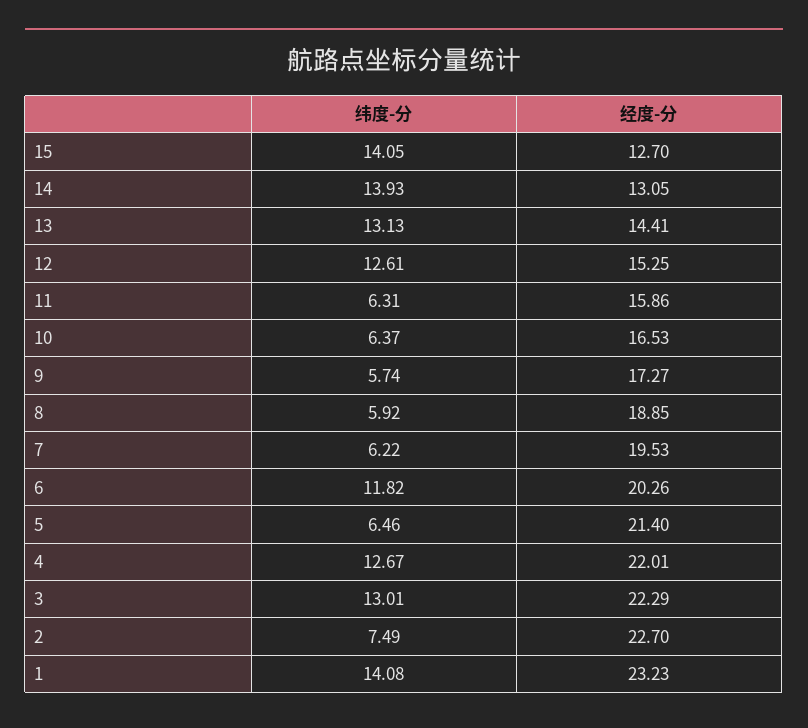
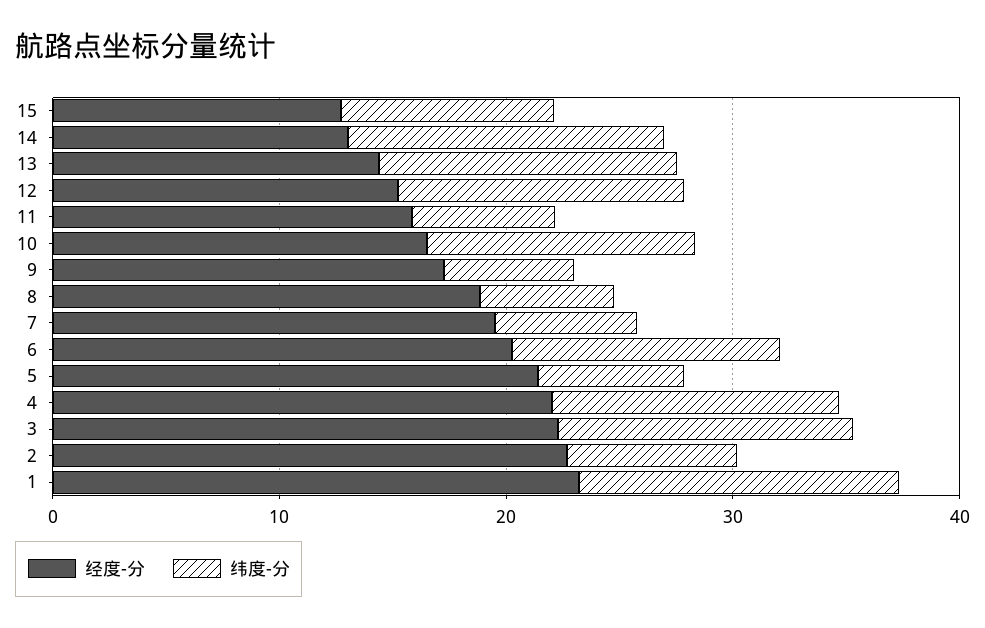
纬度-分, 15: 14.05 -> 10
纬度-分, 10: 6.37 -> 12

